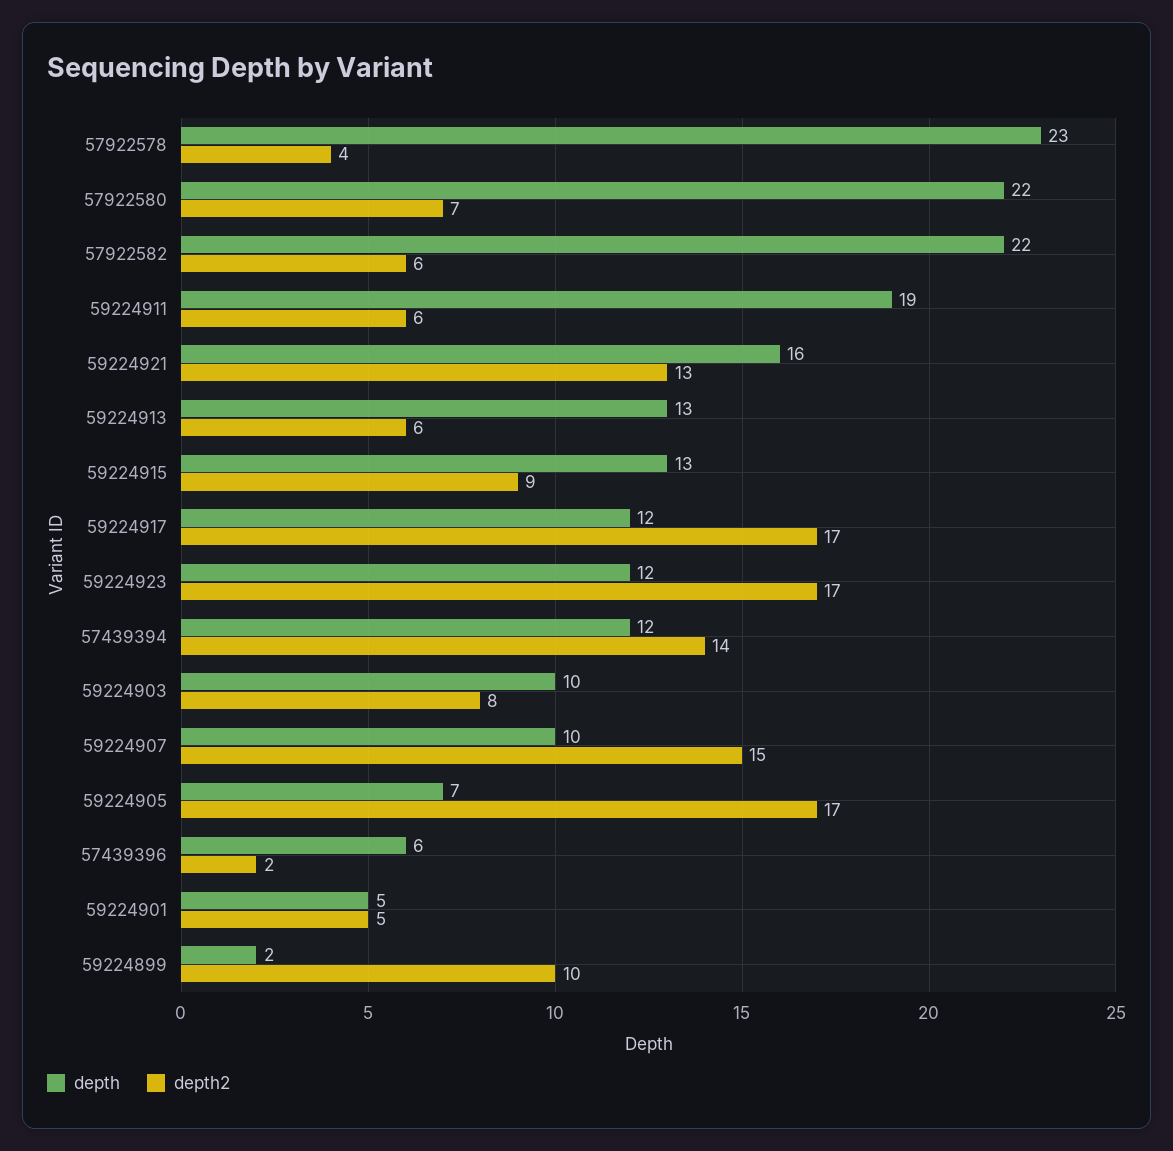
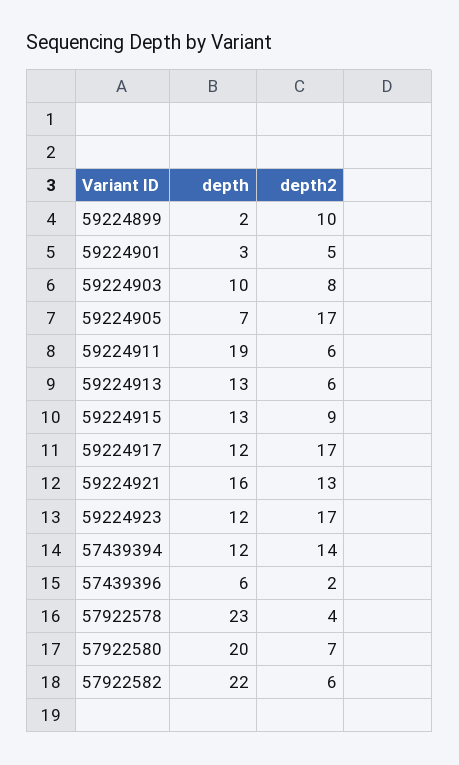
depth, 57922580: 22 -> 20
depth, 59224907: 10 -> none
depth2, 59224907: 15 -> none
depth, 59224901: 5 -> 3

